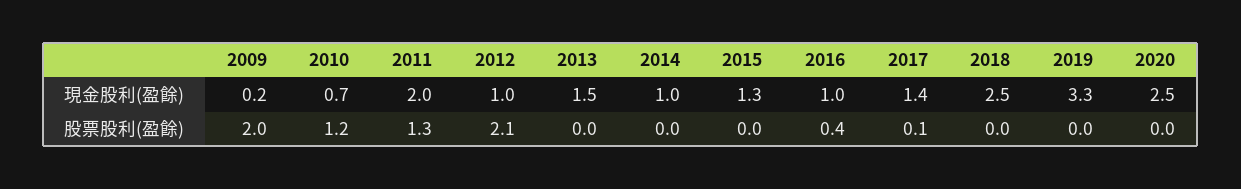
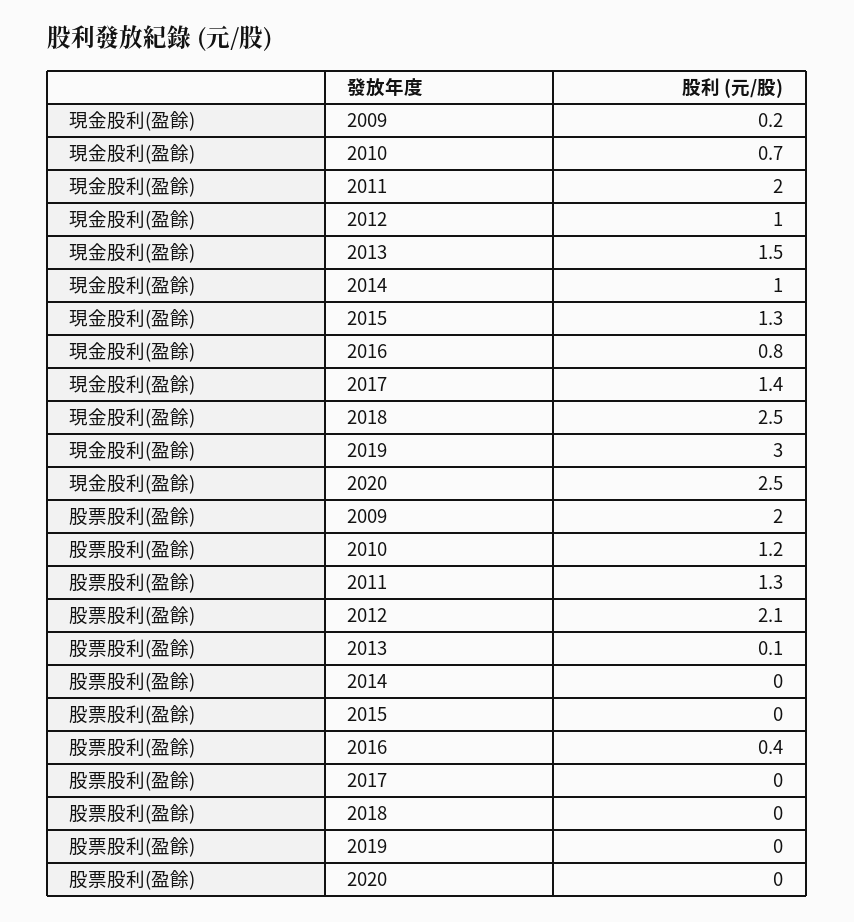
2016, 現金股利(盈餘): 1 -> 0.8
2019, 現金股利(盈餘): 3.3 -> 3
2013, 股票股利(盈餘): 0 -> 0.1
2017, 股票股利(盈餘): 0.1 -> 0

